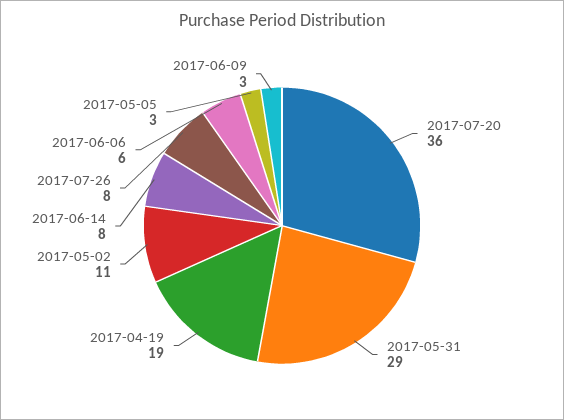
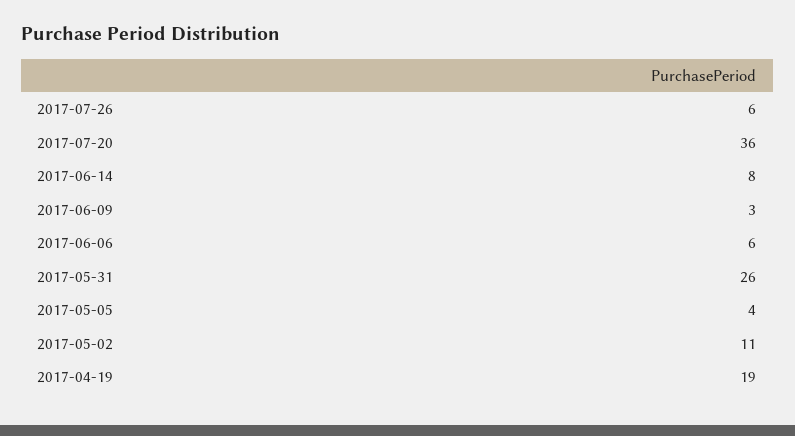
2017-05-31: 29 -> 26
2017-07-26: 8 -> 6
2017-05-05: 3 -> 4

